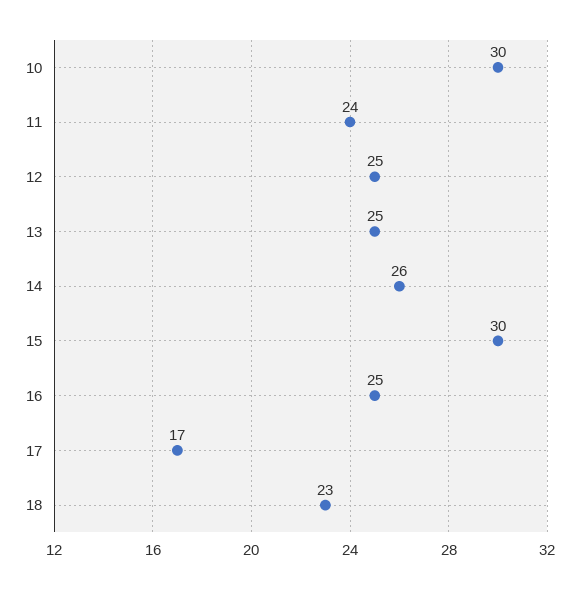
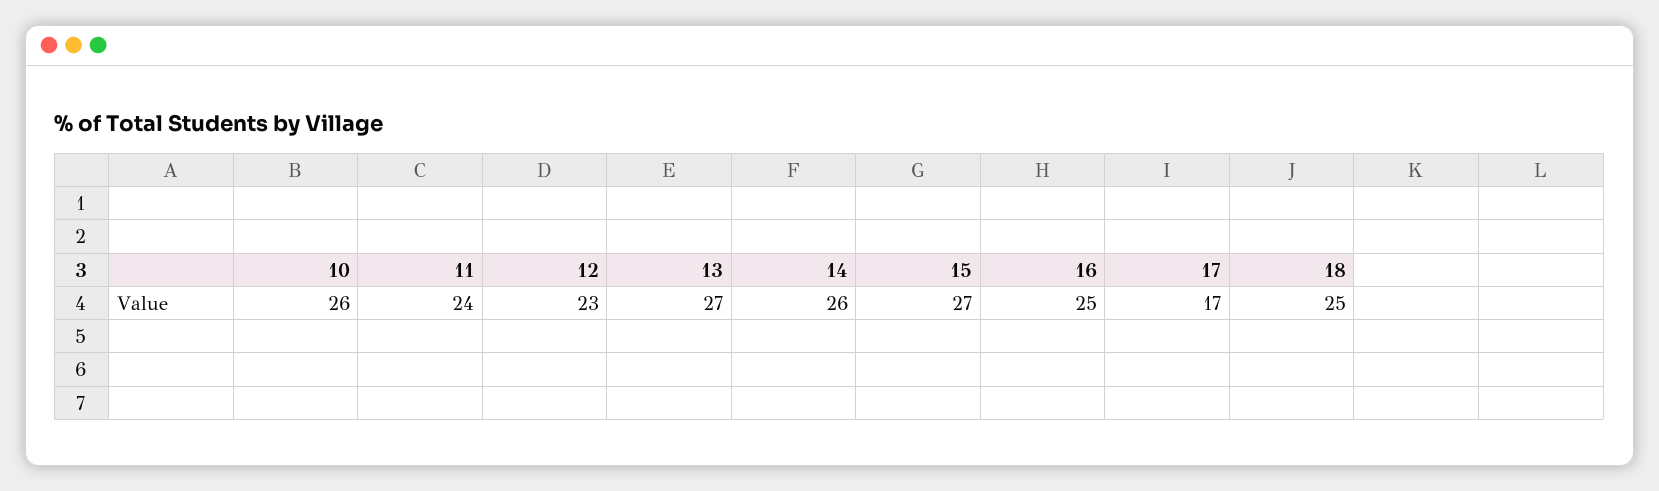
10: 30 -> 26
12: 25 -> 23
13: 25 -> 27
15: 30 -> 27
18: 23 -> 25

